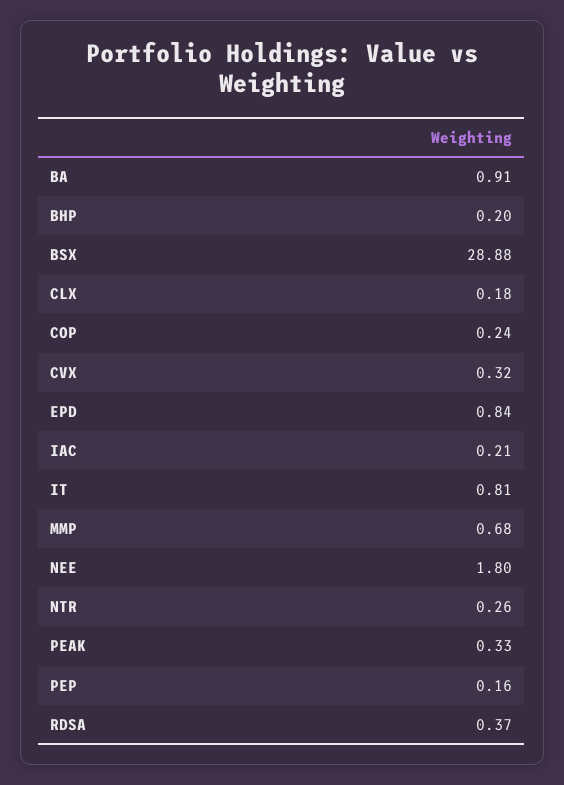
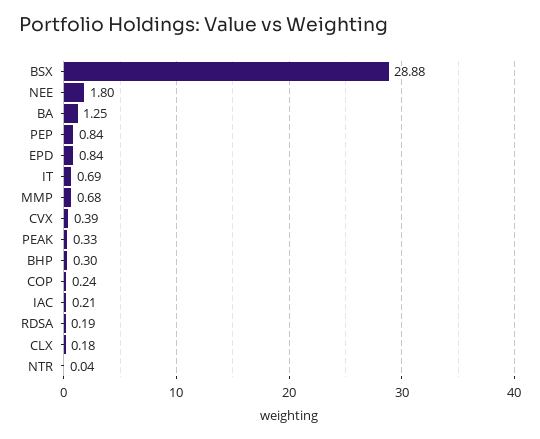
BA: 0.91 -> 1.25
BHP: 0.2 -> 0.3
CVX: 0.32 -> 0.39
IT: 0.81 -> 0.69
NTR: 0.26 -> 0.04
PEP: 0.16 -> 0.84
RDSA: 0.37 -> 0.19

